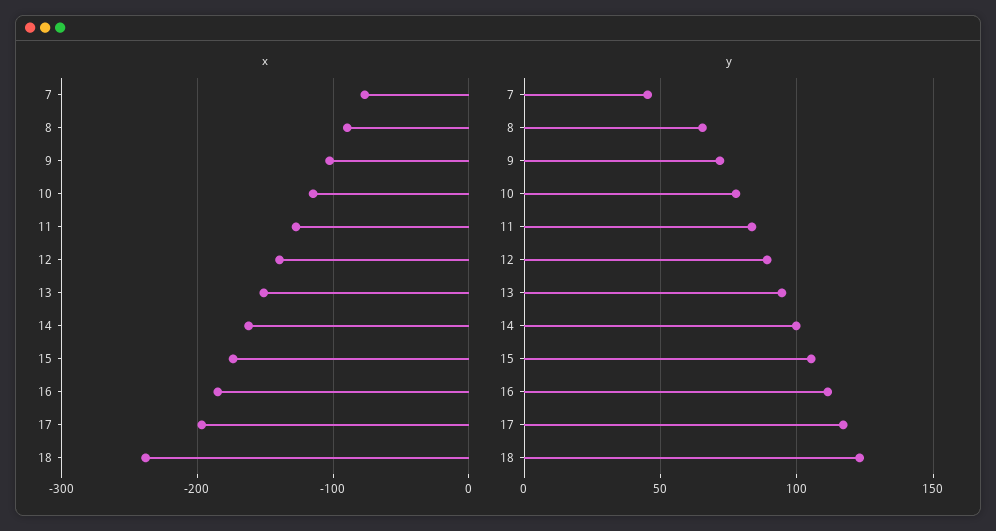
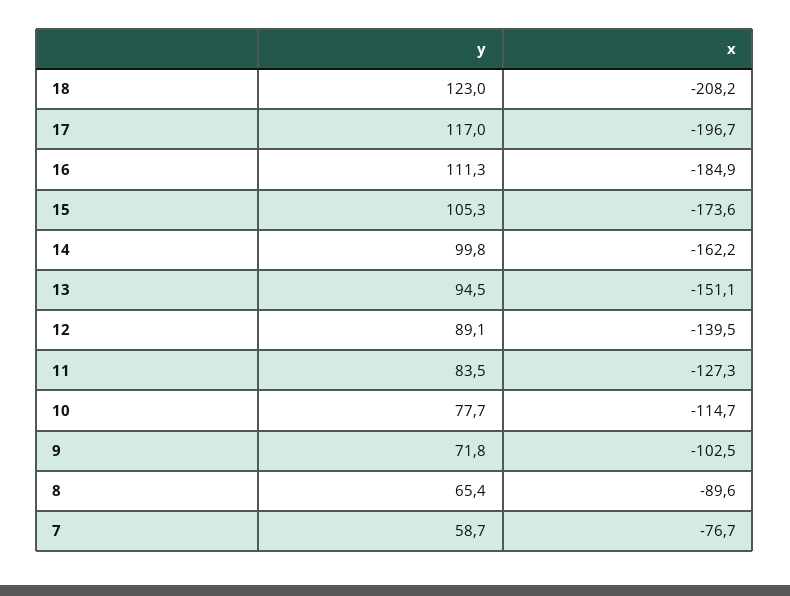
x, 18: -240 -> -208.2
y, 7: 45 -> 58.7

